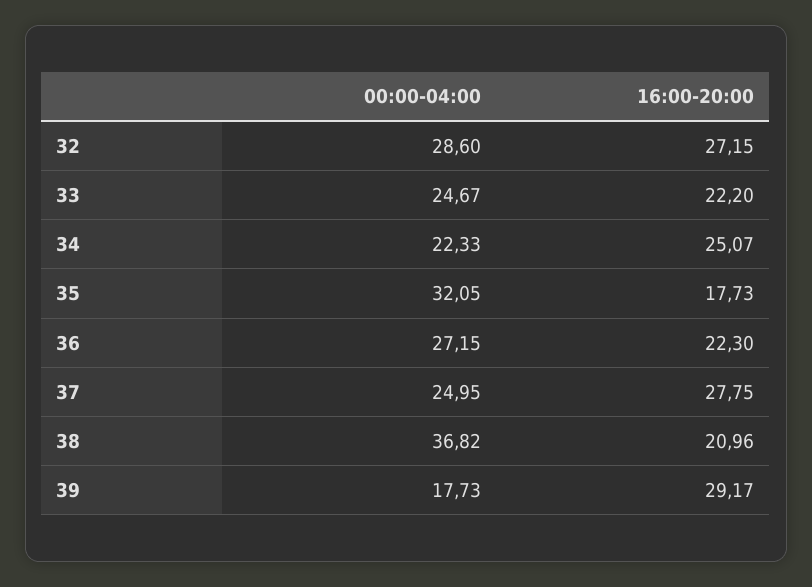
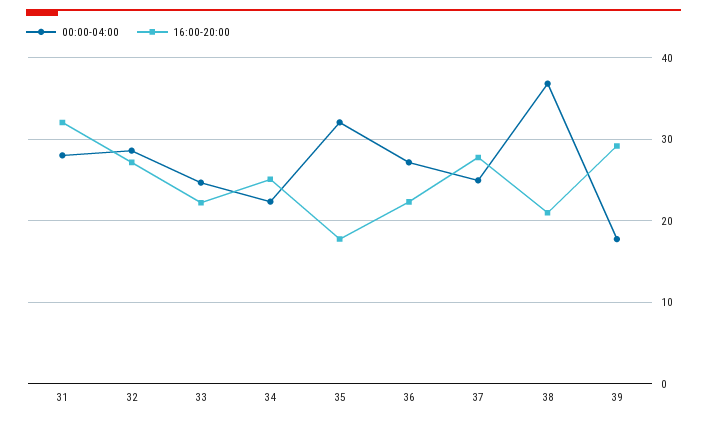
00:00-04:00, 31: none -> 28
16:00-20:00, 31: none -> 32

